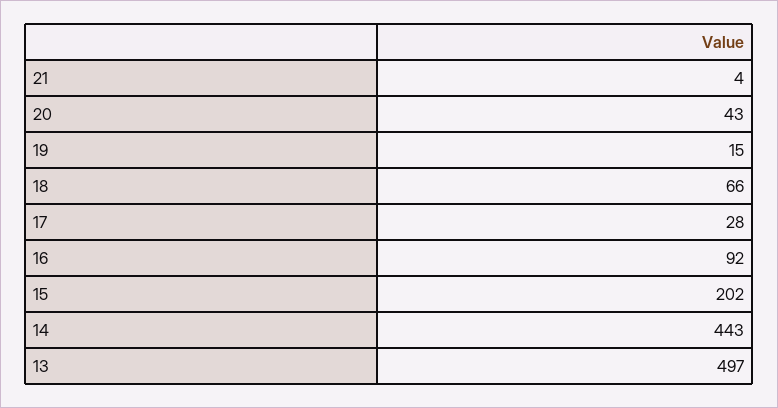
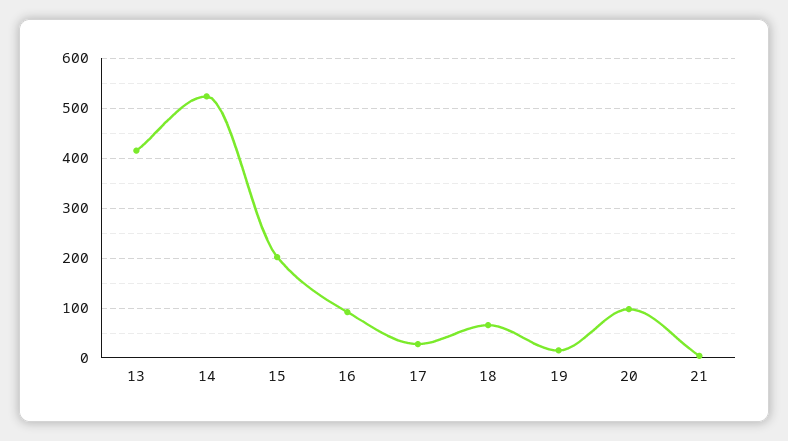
20: 43 -> 100
14: 443 -> 520
13: 497 -> 420

